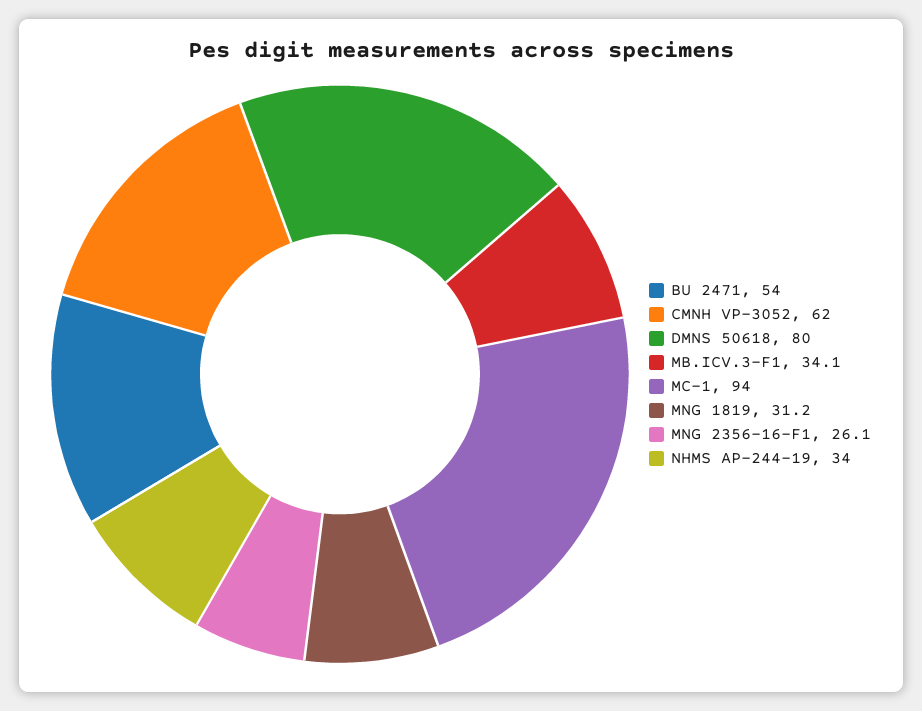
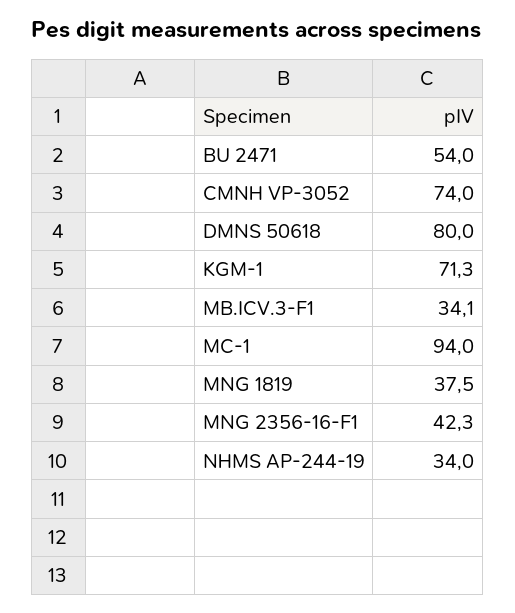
CMNH VP-3052: 62 -> 74
MNG 1819: 31.2 -> 37.5
MNG 2356-16-F1: 26.1 -> 42.3
KGM-1: none -> 71.3

